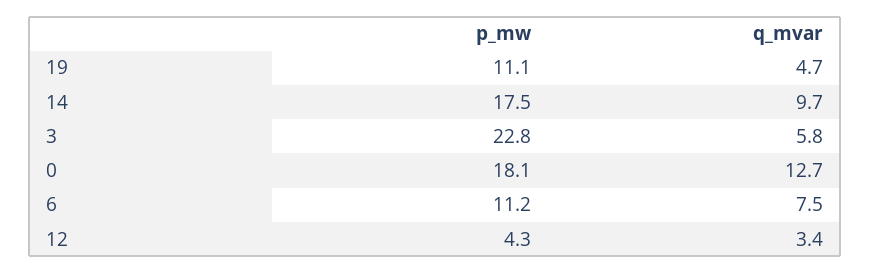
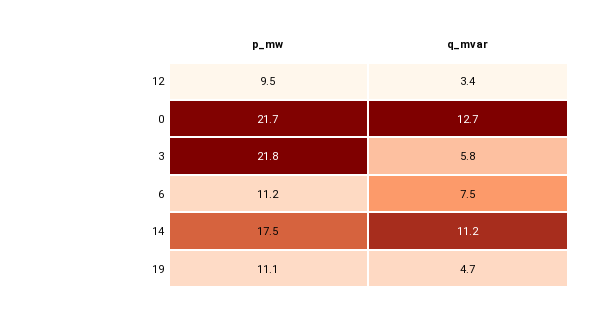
q_mvar, 14: 9.7 -> 11.2
p_mw, 3: 22.8 -> 21.8
p_mw, 0: 18.1 -> 21.7
p_mw, 12: 4.3 -> 9.5

